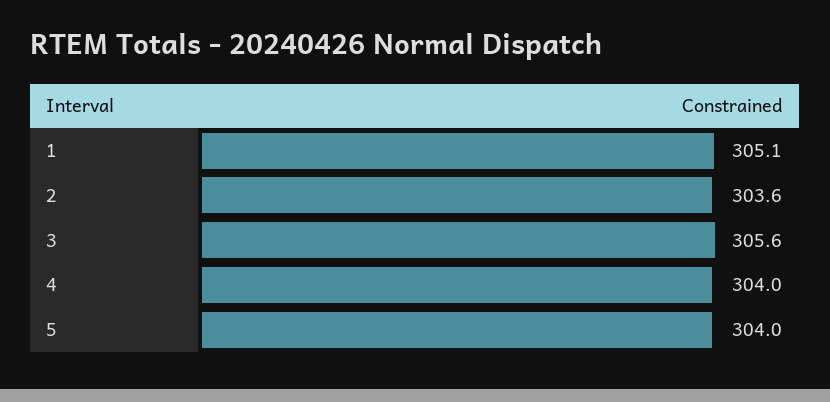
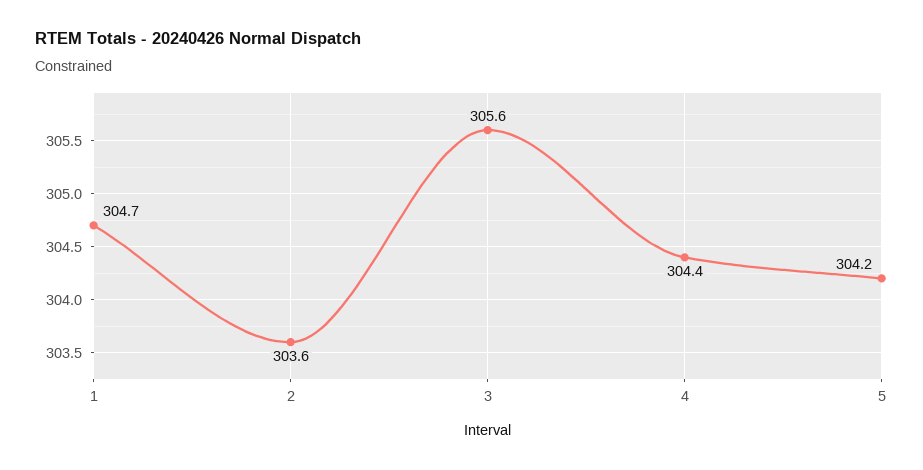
1: 305.1 -> 304.7
4: 304 -> 304.4
5: 304 -> 304.2

